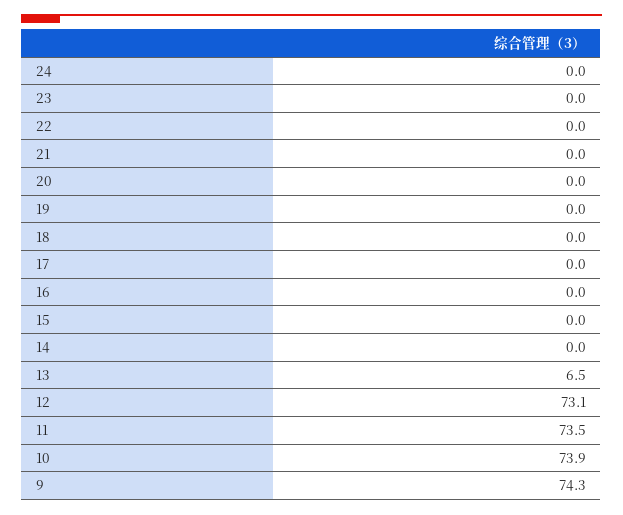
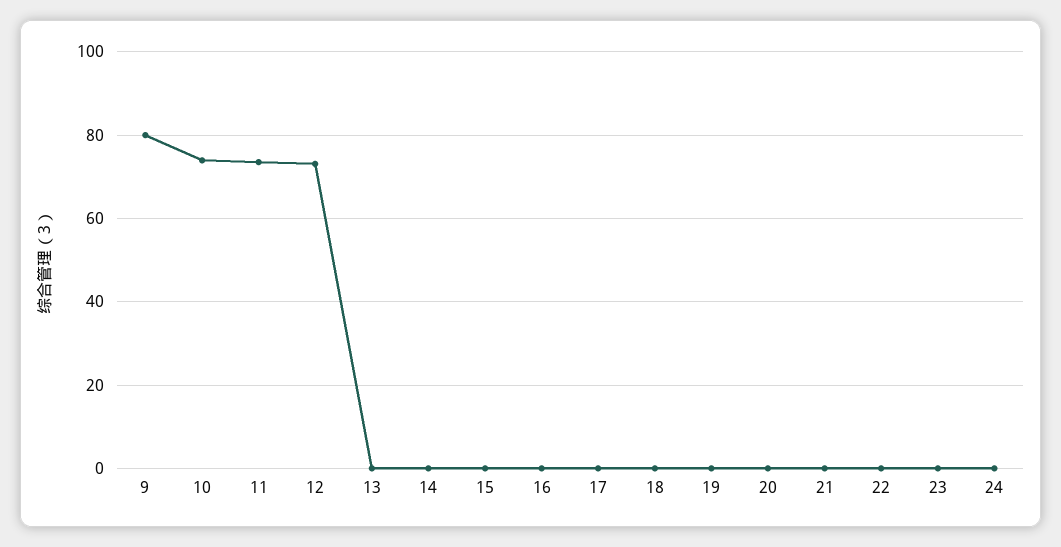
13: 6.5 -> 0
9: 74.3 -> 80

